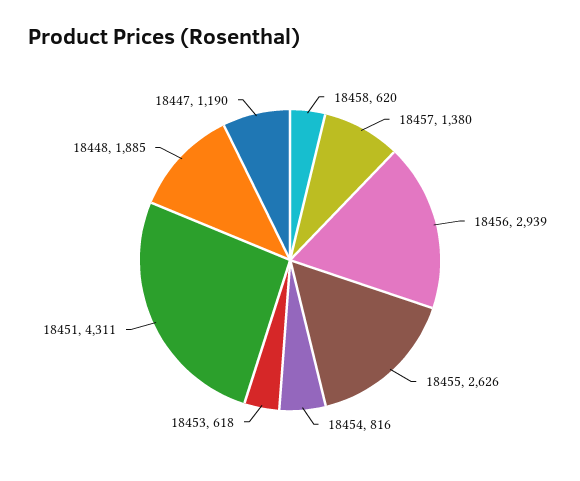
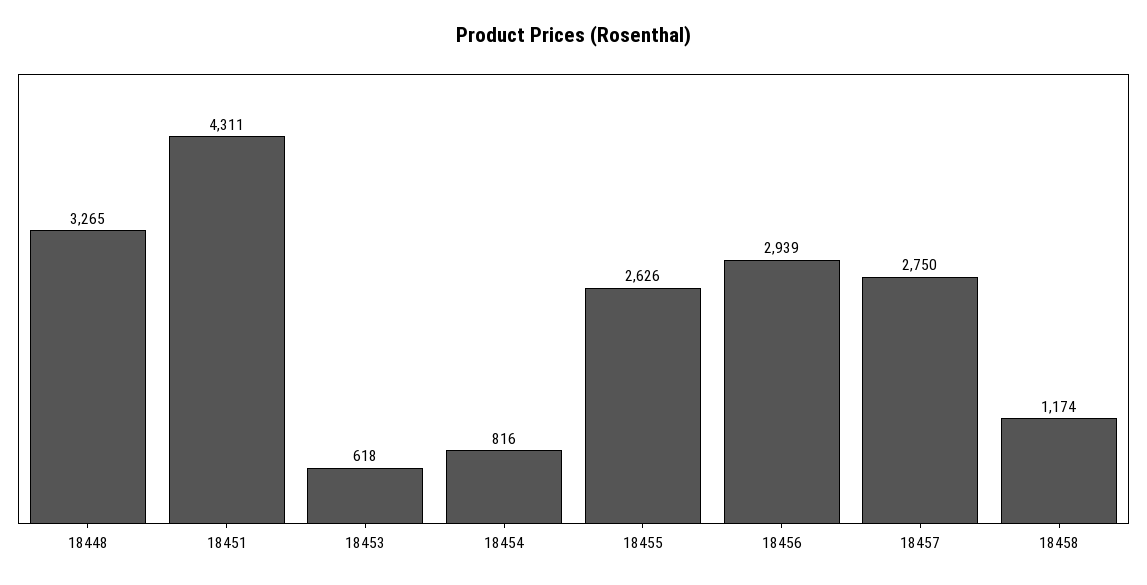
18458: 620 -> 1174
18457: 1380 -> 2750
18448: 1885 -> 3265
18447: 1190 -> none

